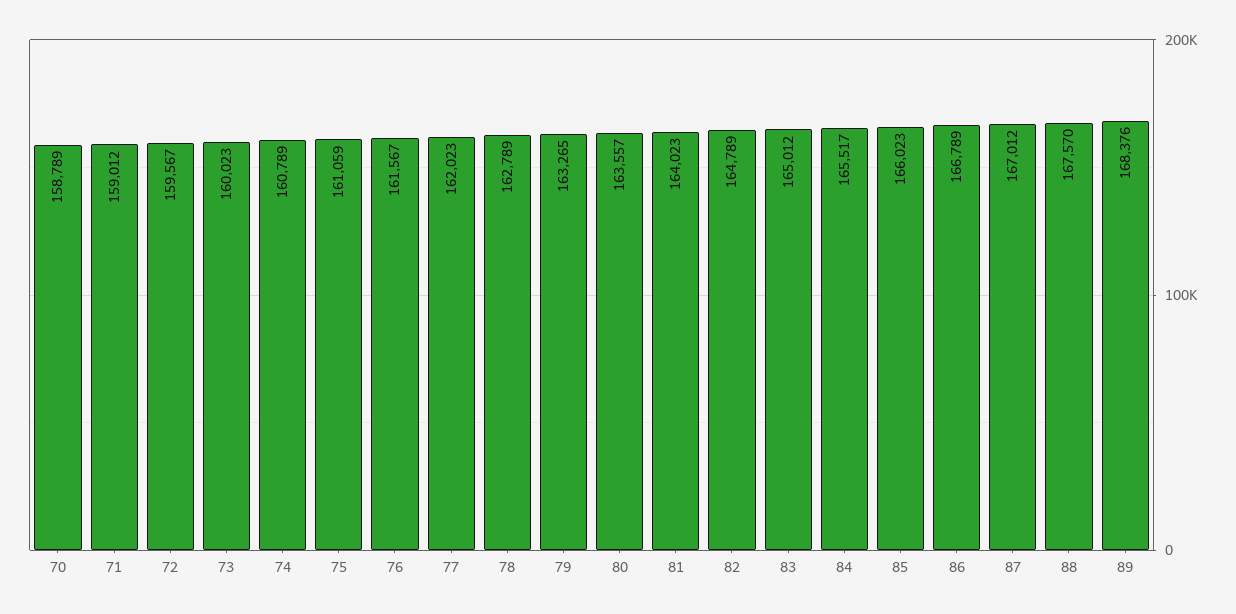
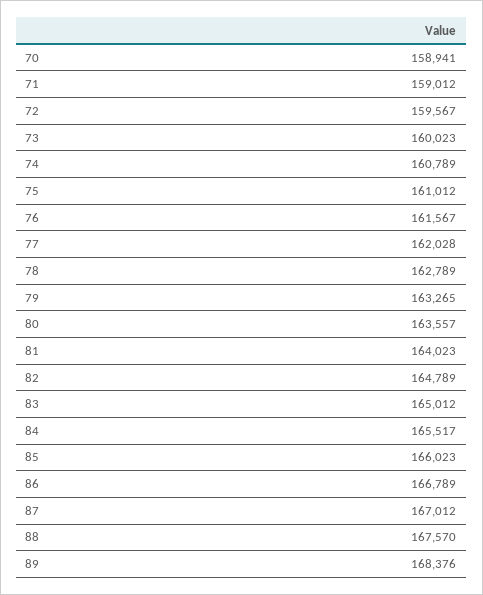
70: 158789 -> 158941
75: 161059 -> 161012
77: 162023 -> 162028

